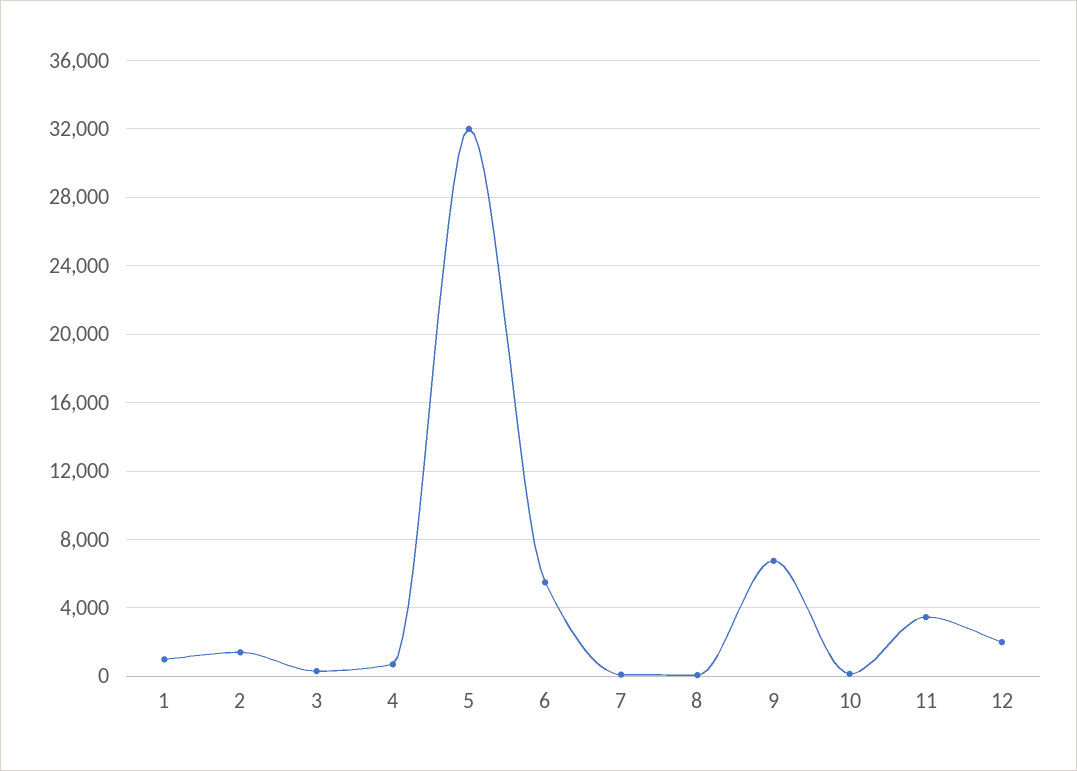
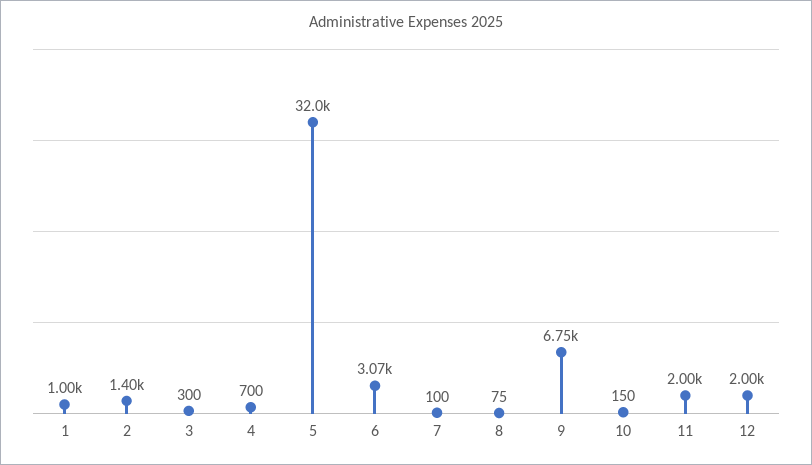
6: 5500 -> 3070
11: 3500 -> 2000

